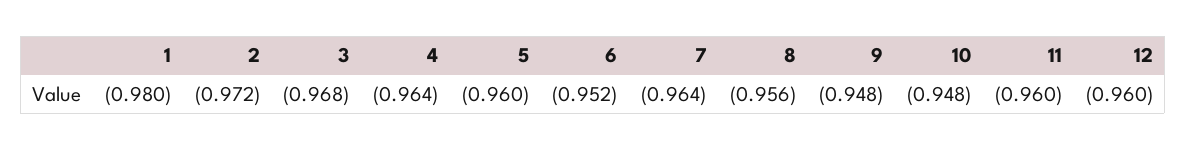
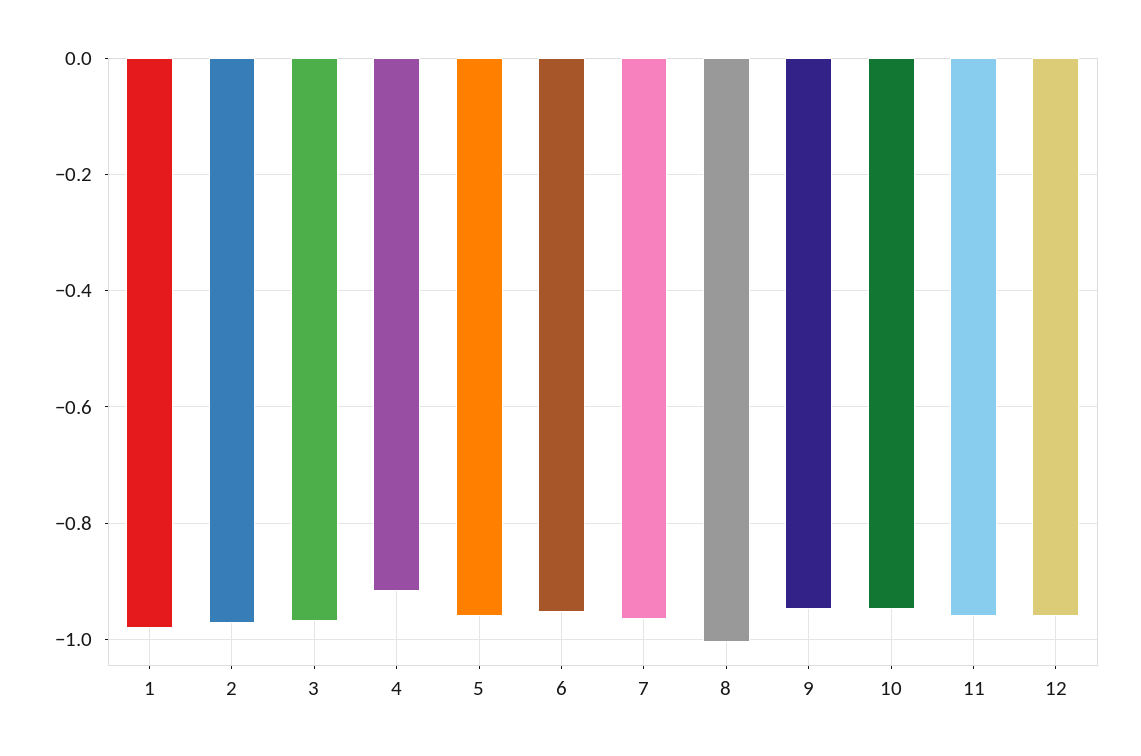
4: -0.964 -> -0.92
8: -0.956 -> -1

